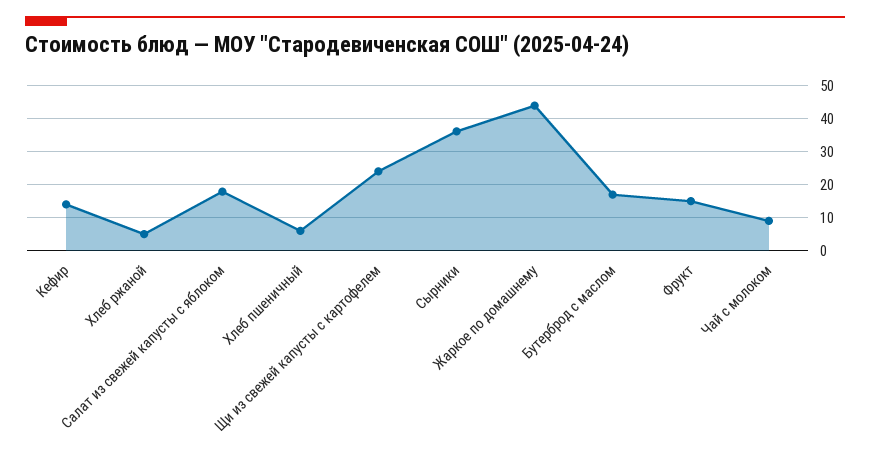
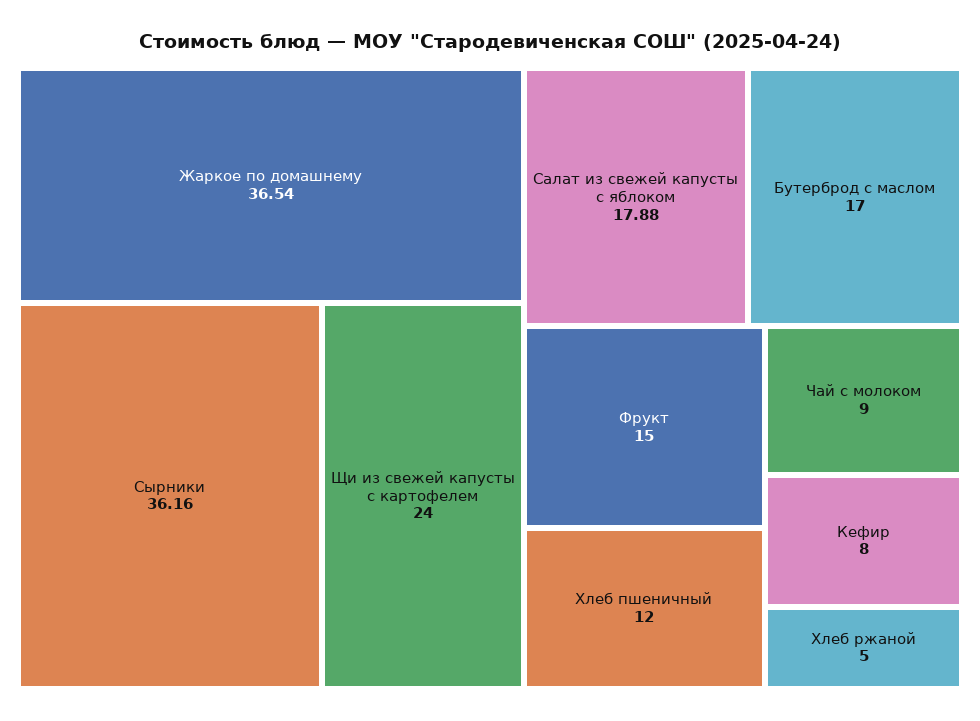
Кефир: 14 -> 8
Хлеб пшеничный: 6 -> 12
Жаркое по домашнему: 44 -> 36.54

